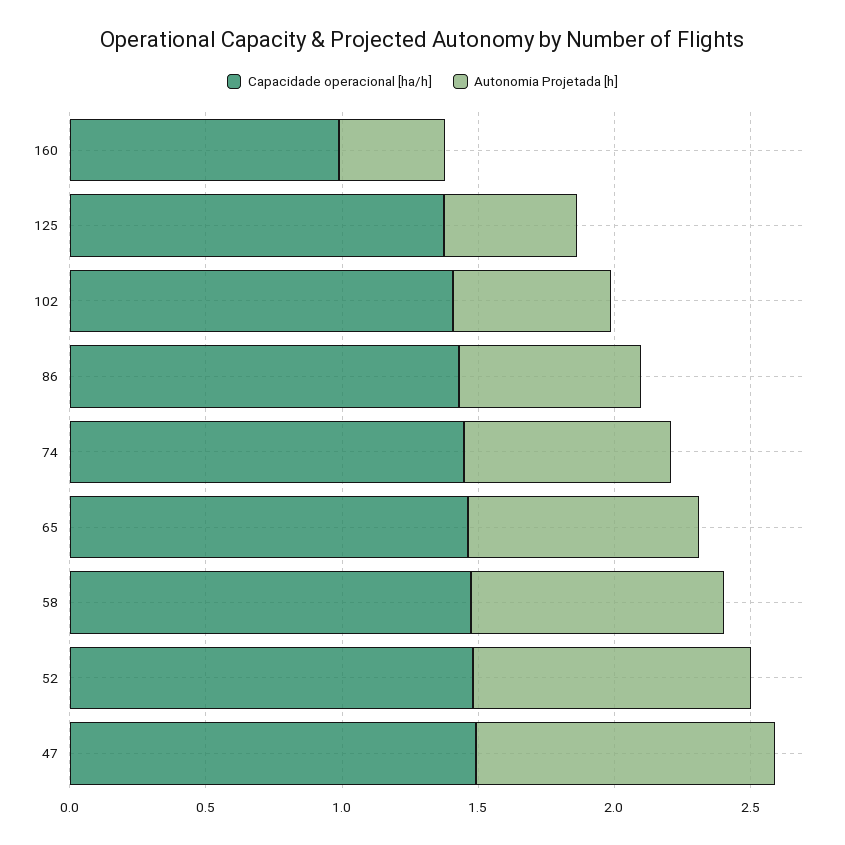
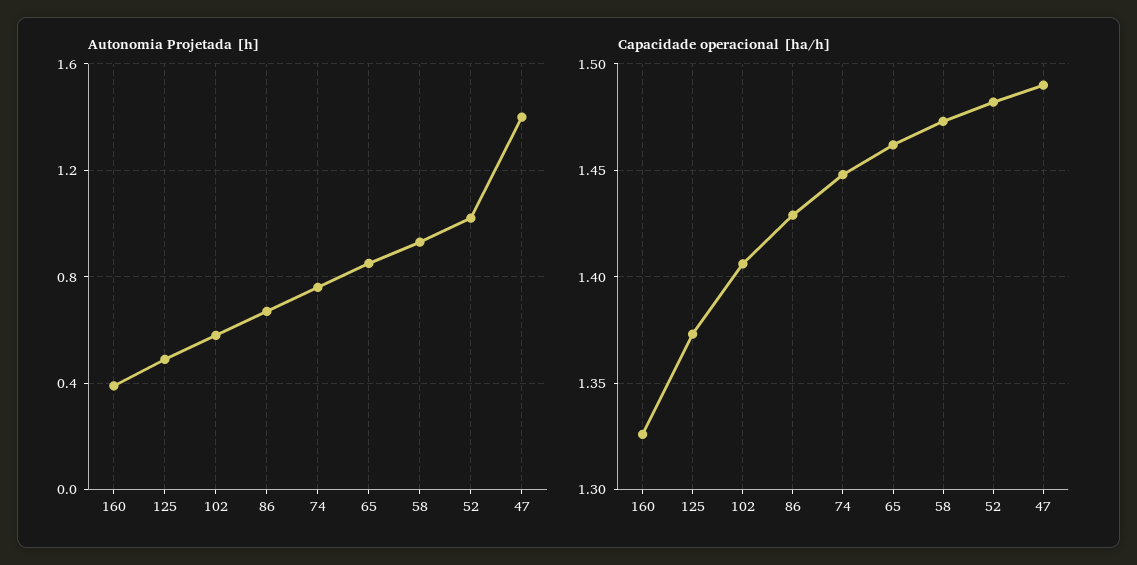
Capacidade operacional [ha/h], 160: 1 -> 1.325
Autonomia Projetada [h], 47: 1.1 -> 1.4

